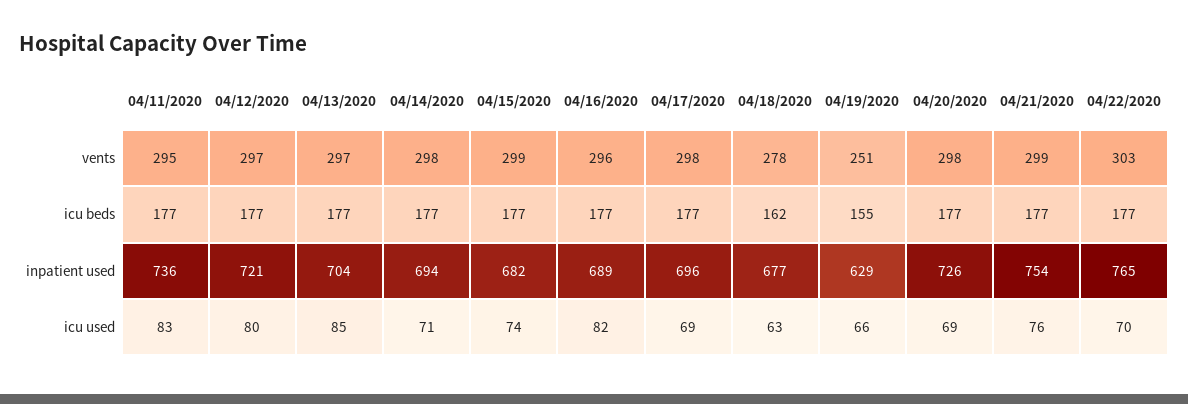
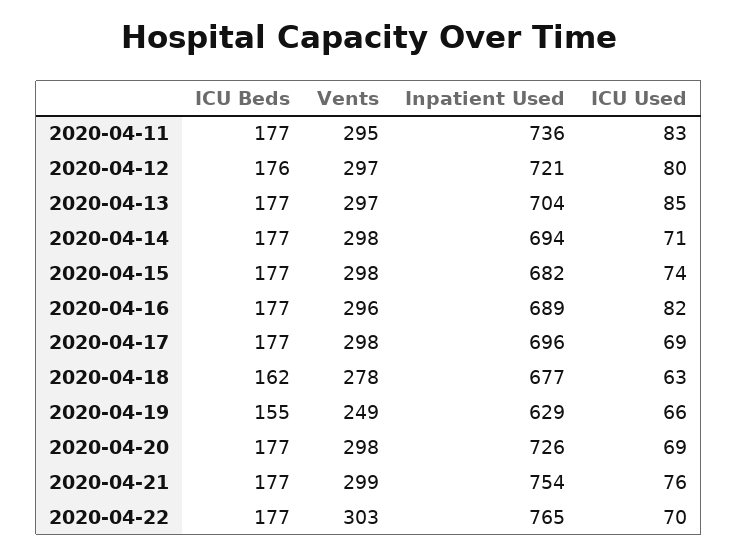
04/15/2020, vents: 299 -> 298
04/19/2020, vents: 251 -> 249
04/12/2020, icu beds: 177 -> 176

